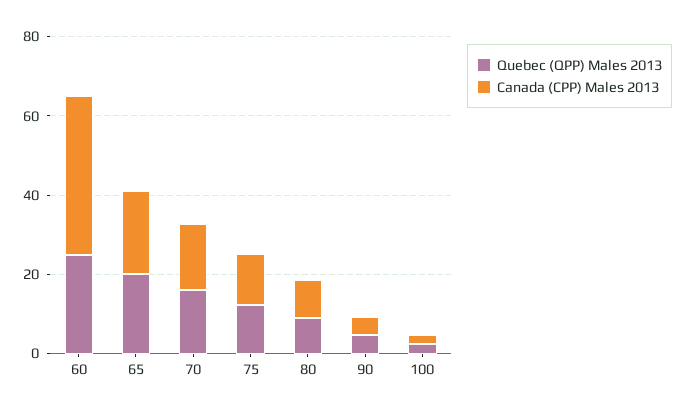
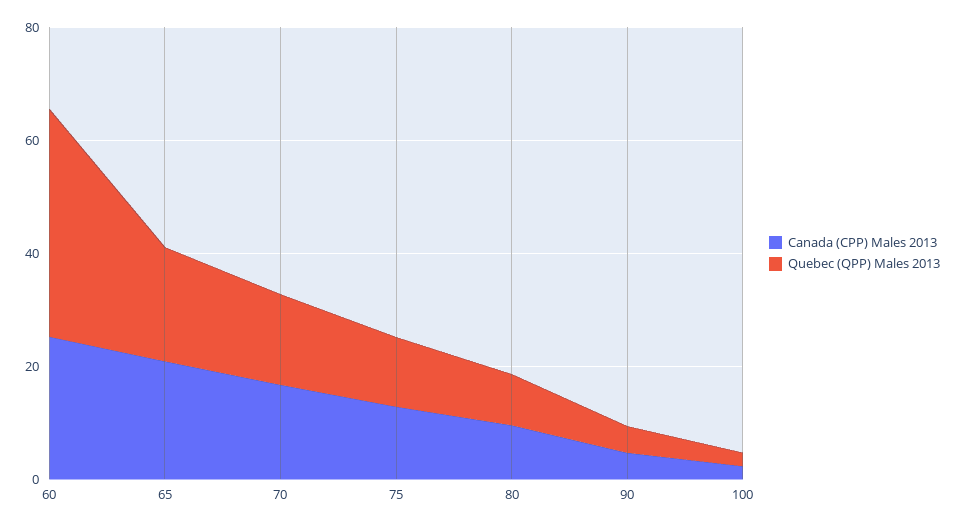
Quebec (QPP) Males 2013, 60: 25 -> 40
Canada (CPP) Males 2013, 60: 40 -> 25

